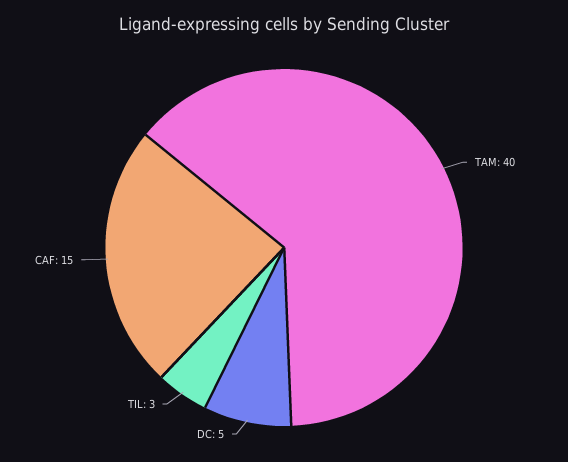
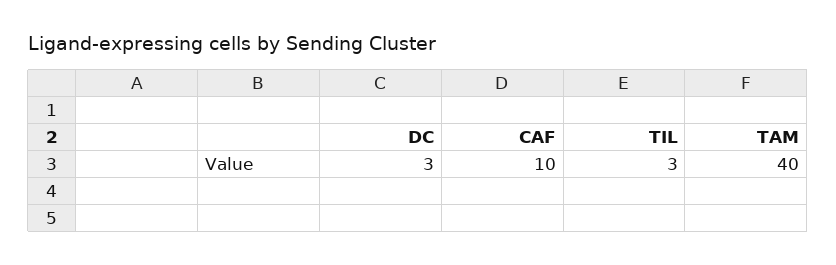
DC: 5 -> 3
CAF: 15 -> 10

